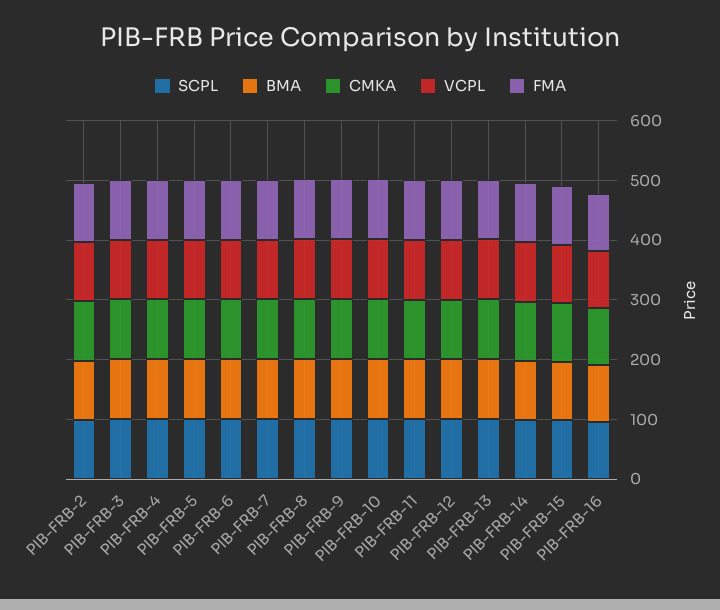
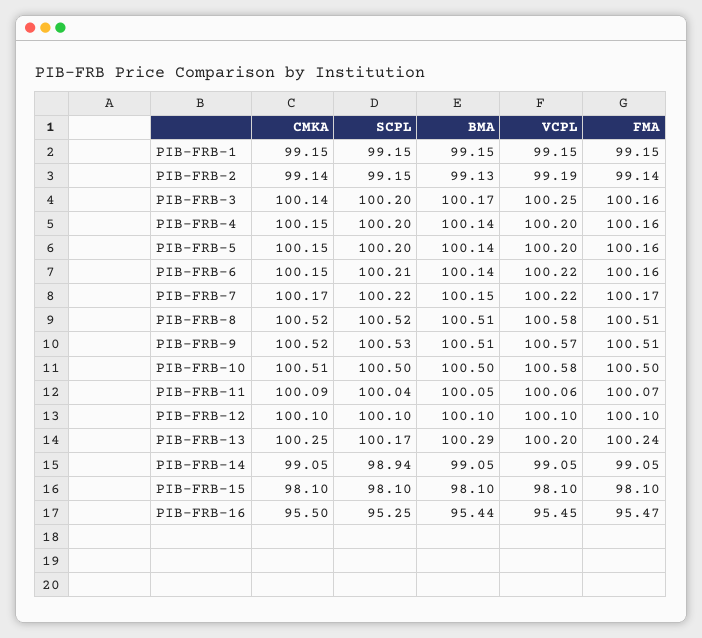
CMKA, PIB-FRB-1: none -> 99.15
SCPL, PIB-FRB-1: none -> 99.15
BMA, PIB-FRB-1: none -> 99.15
VCPL, PIB-FRB-1: none -> 99.15
FMA, PIB-FRB-1: none -> 99.15

